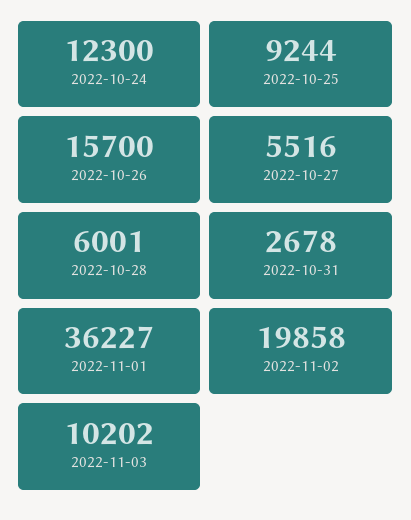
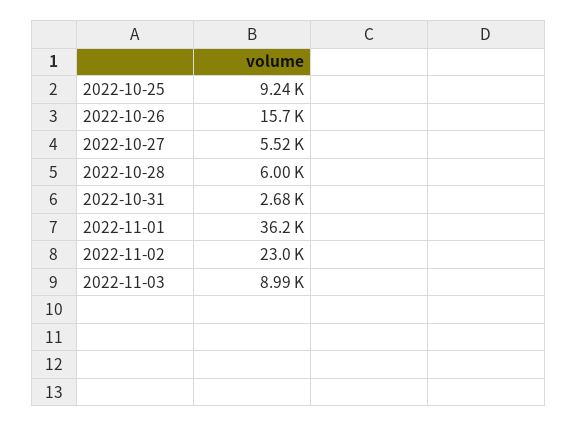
2022-10-24: 12300 -> none
2022-11-02: 19858 -> 23000
2022-11-03: 10202 -> 8990

